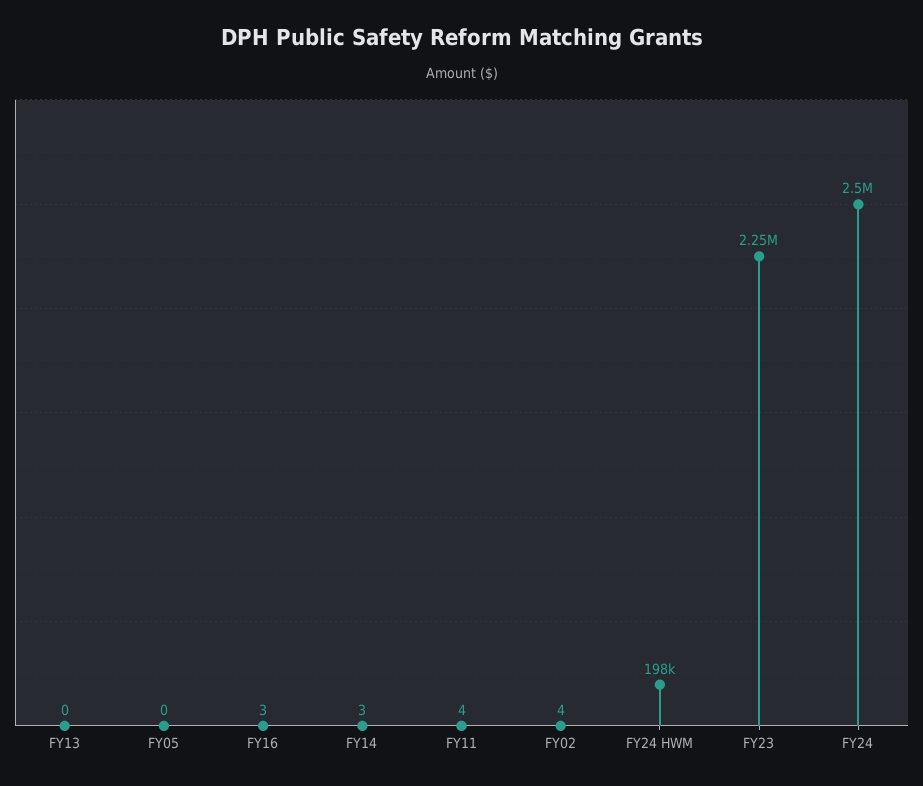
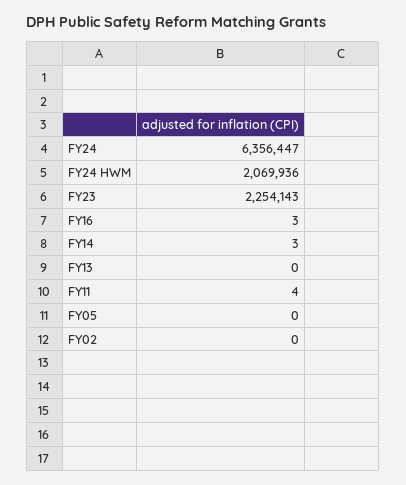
FY02: 4 -> 0
FY24 HWM: 198000 -> 2069936
FY24: 2500000 -> 6356447

